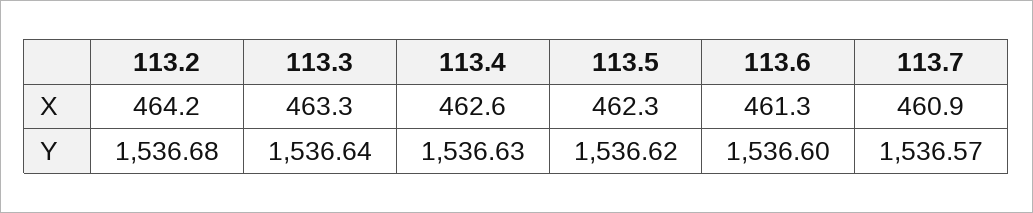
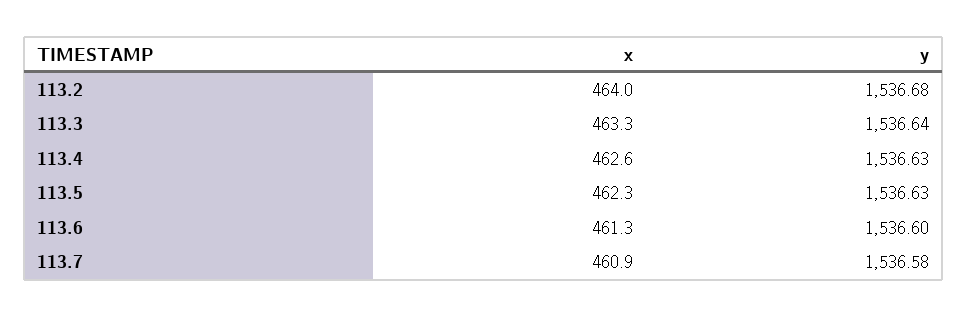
113.2, X: 464.2 -> 464
113.5, Y: 1536.62 -> 1536.63
113.7, Y: 1536.57 -> 1536.58

